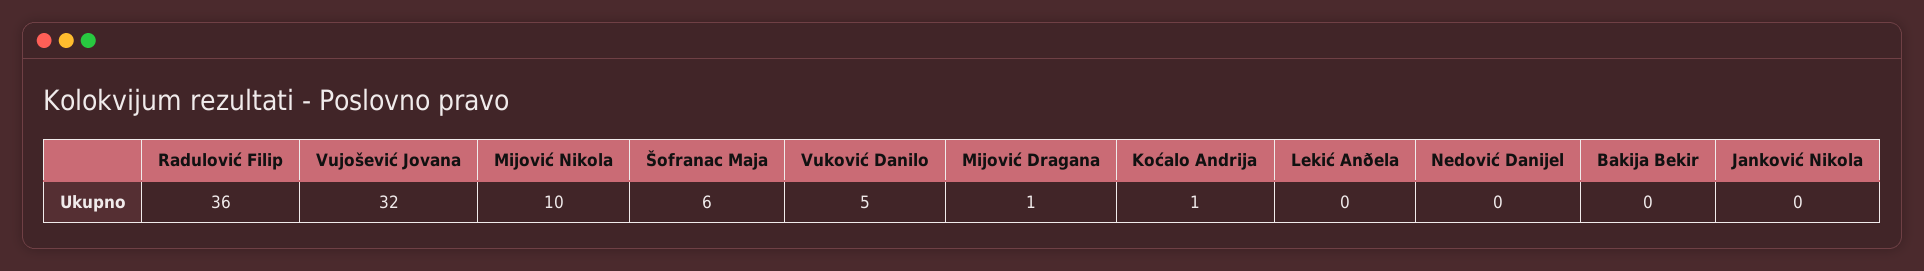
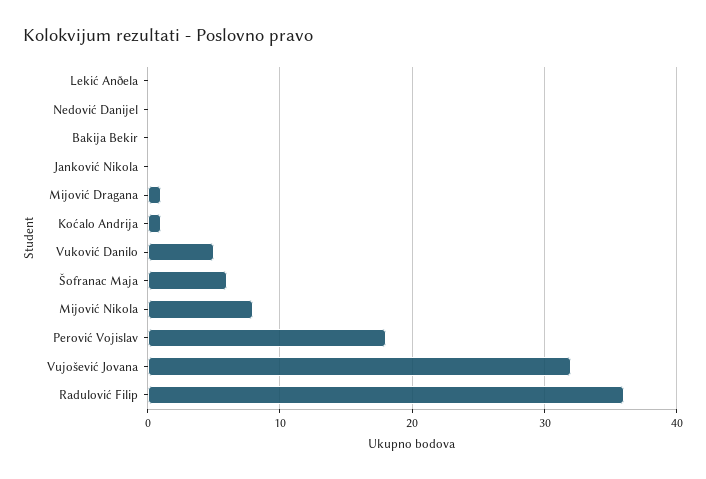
Mijović Nikola: 10 -> 8
Perović Vojislav: none -> 18

